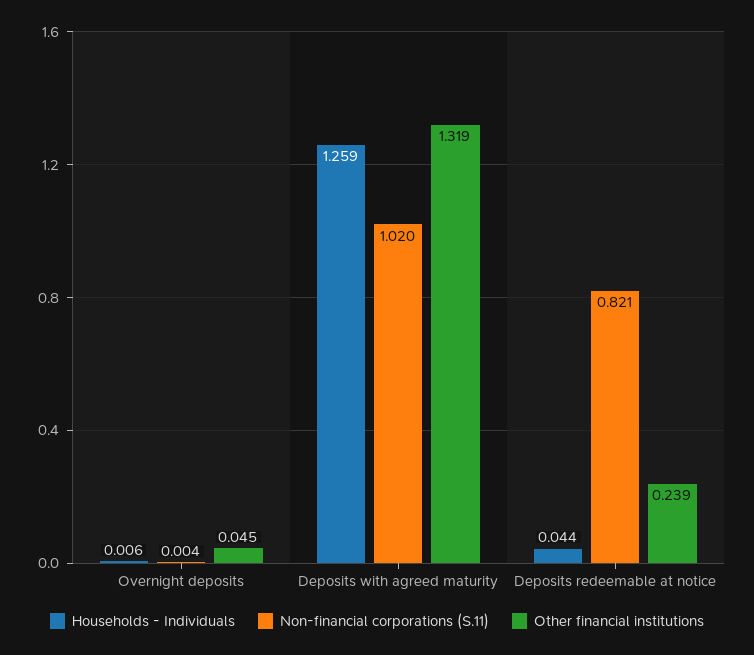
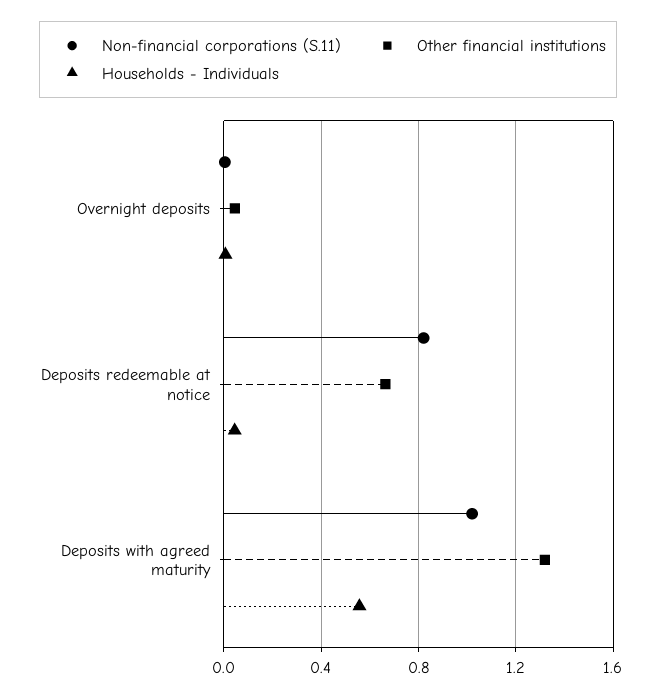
Households - Individuals, Deposits with agreed maturity: 1.259 -> 0.55
Other financial institutions, Deposits redeemable at notice: 0.239 -> 0.65

